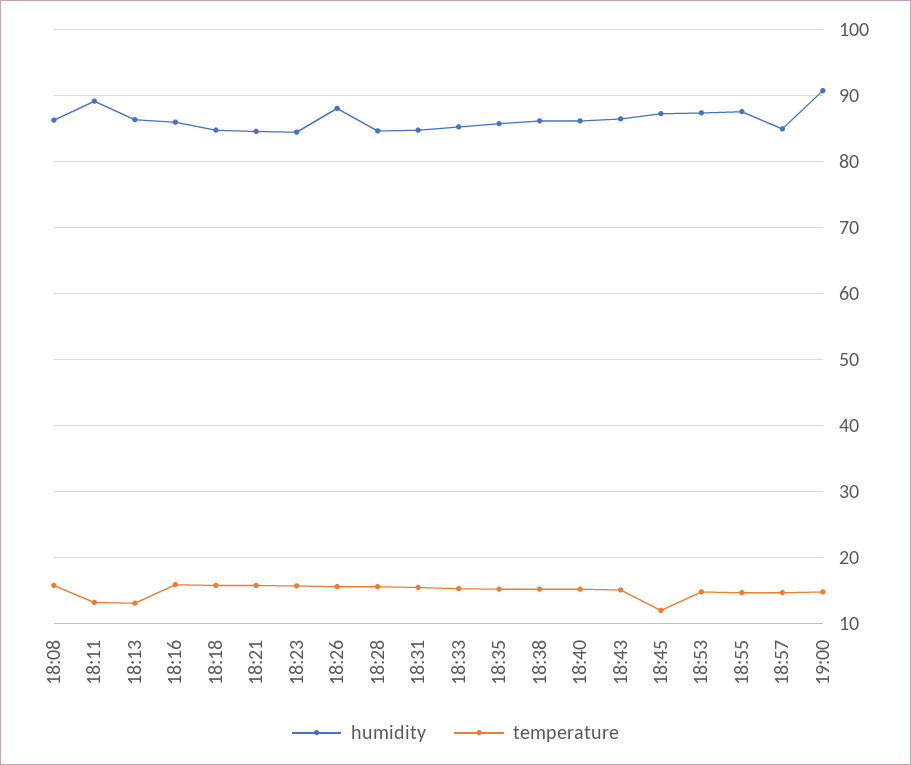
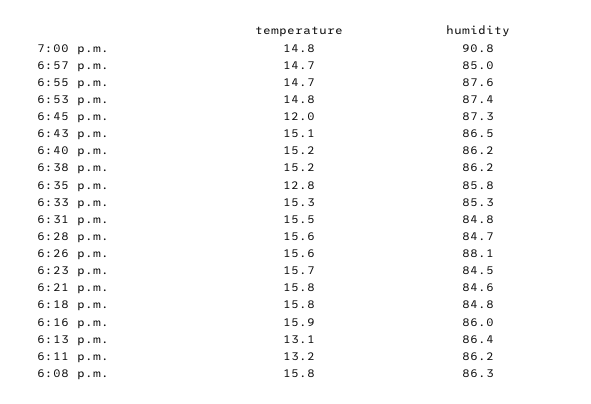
humidity, 18:11: 89 -> 86.2
temperature, 18:35: 15 -> 12.8

